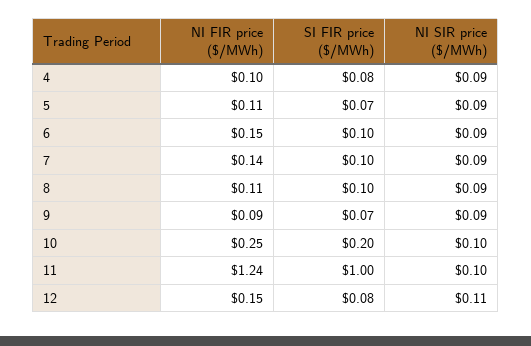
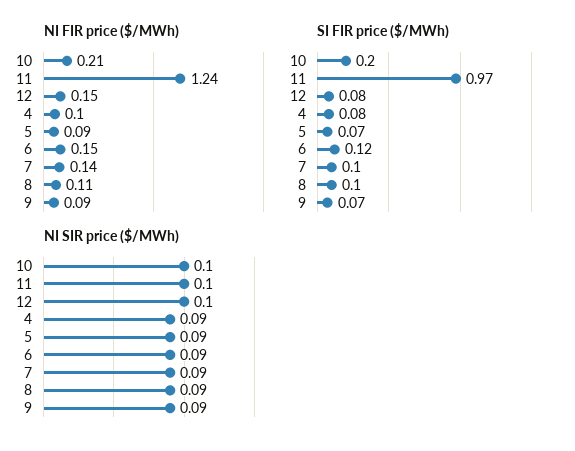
NI FIR price ($/MWh), 5: 0.11 -> 0.09
SI FIR price ($/MWh), 6: 0.1 -> 0.12
NI FIR price ($/MWh), 10: 0.25 -> 0.21
SI FIR price ($/MWh), 11: 1 -> 0.97
NI SIR price ($/MWh), 12: 0.11 -> 0.1

